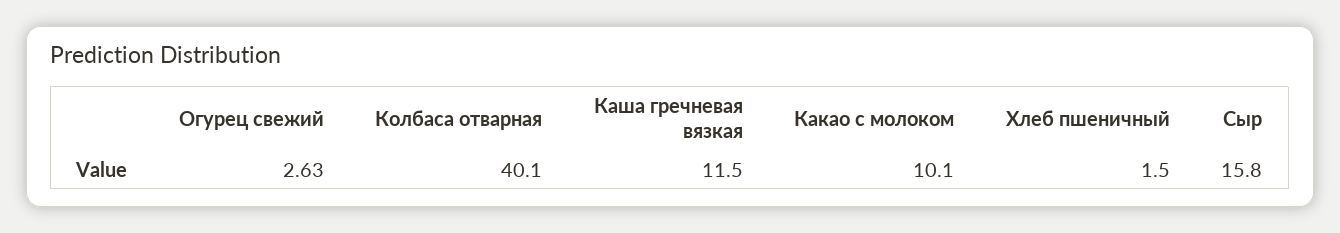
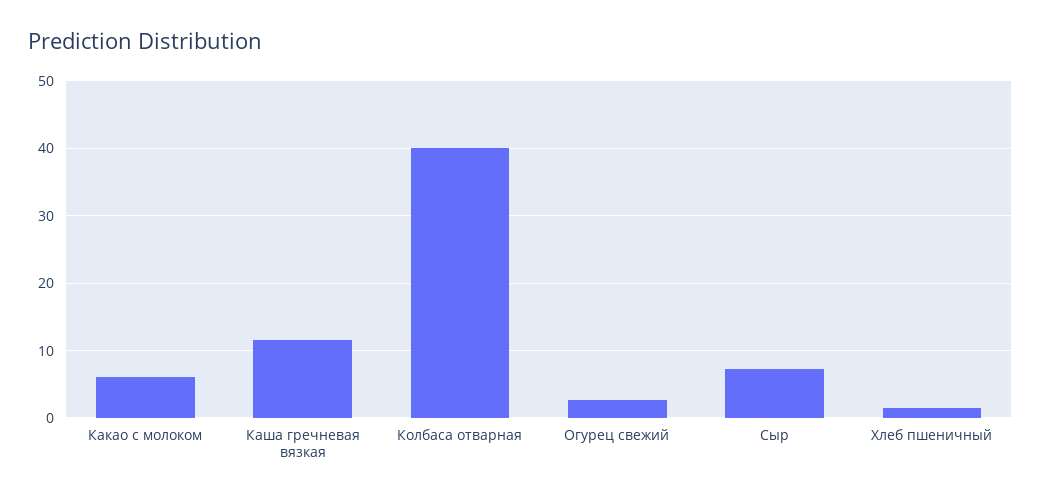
Какао с молоком: 10.1 -> 6
Сыр: 15.8 -> 7

